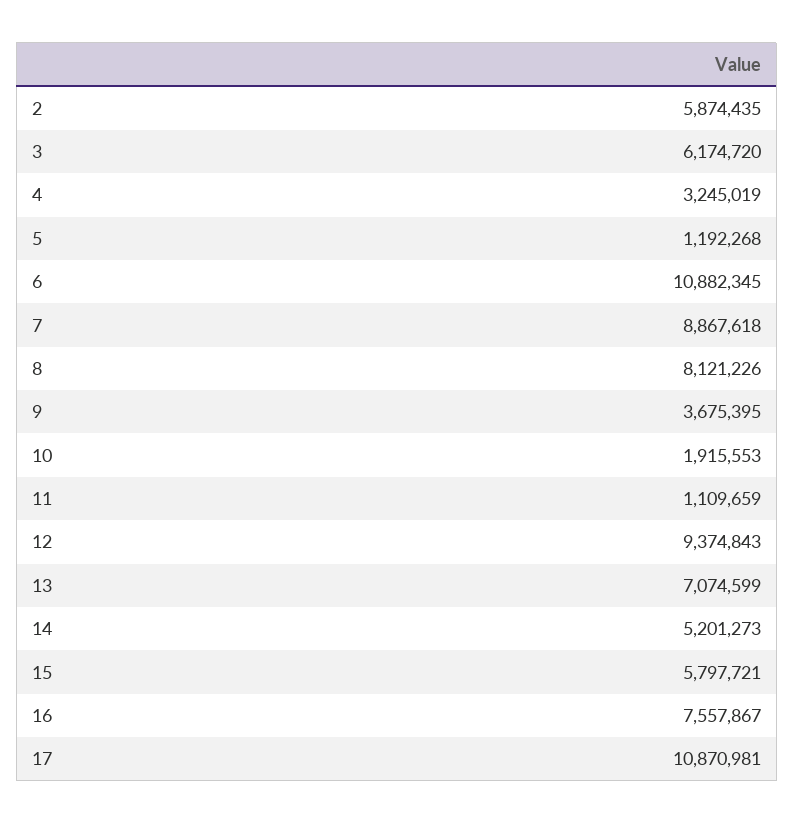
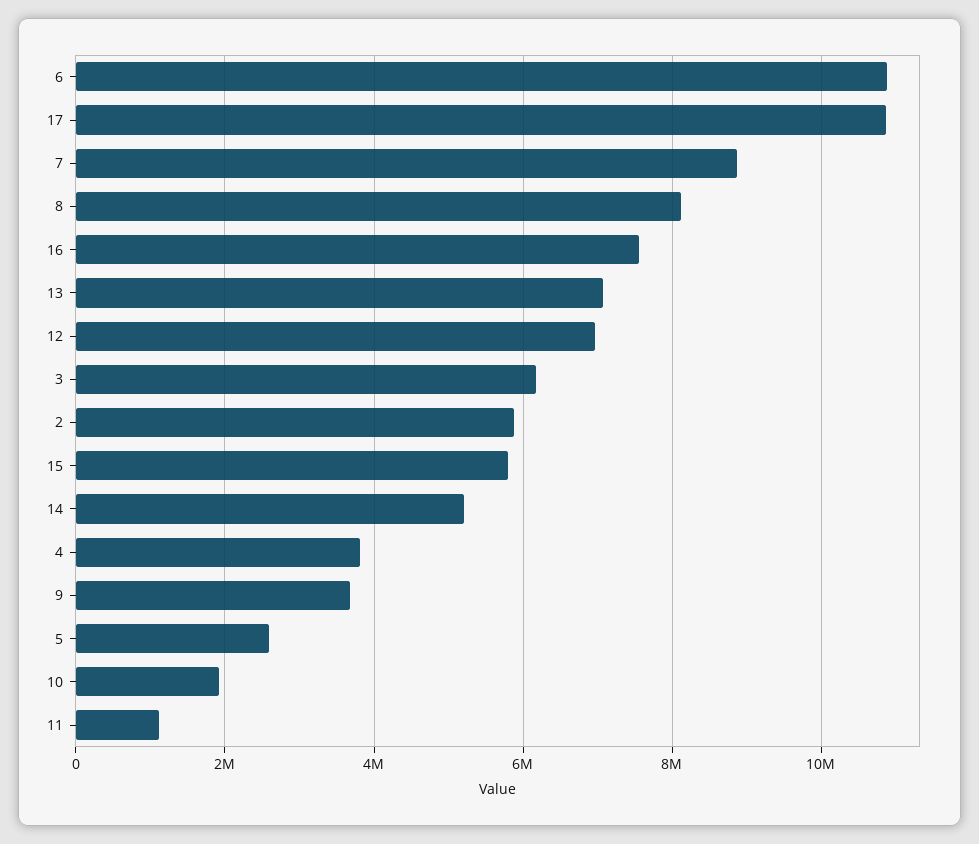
4: 3245019 -> 3800000
5: 1192268 -> 2600000
12: 9374843 -> 7000000

